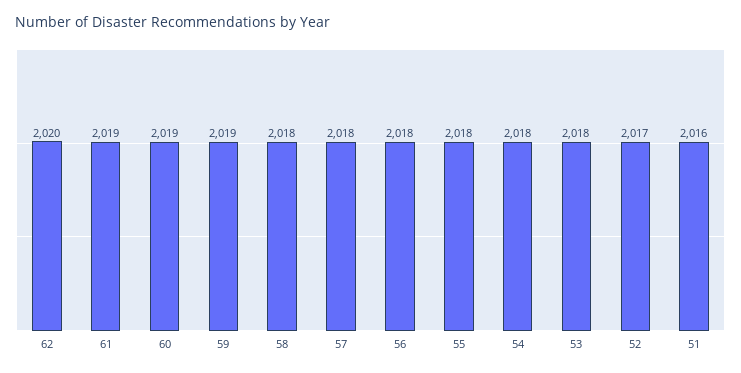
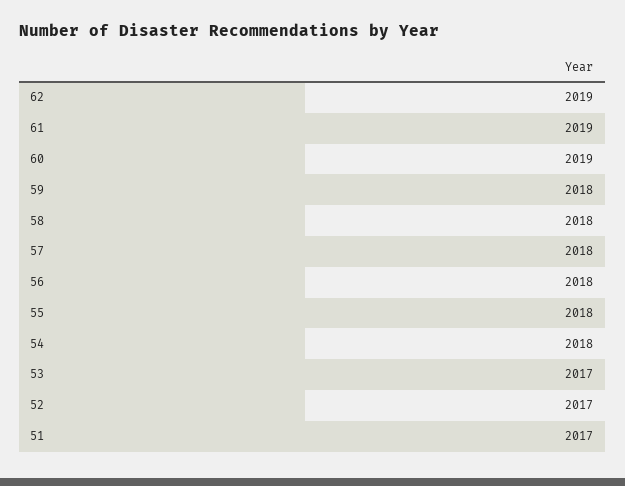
62: 2020 -> 2019
59: 2019 -> 2018
53: 2018 -> 2017
51: 2016 -> 2017

